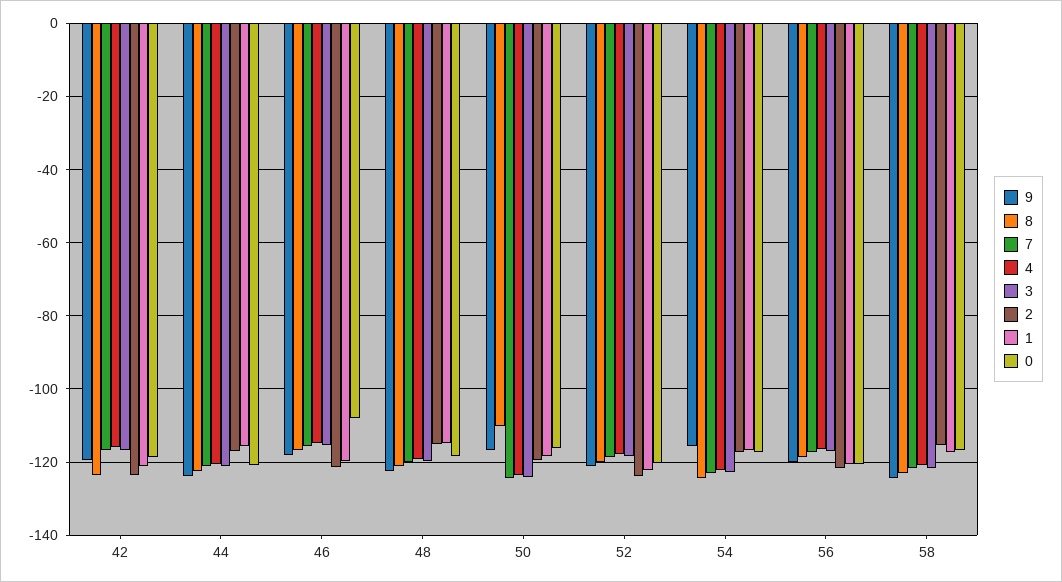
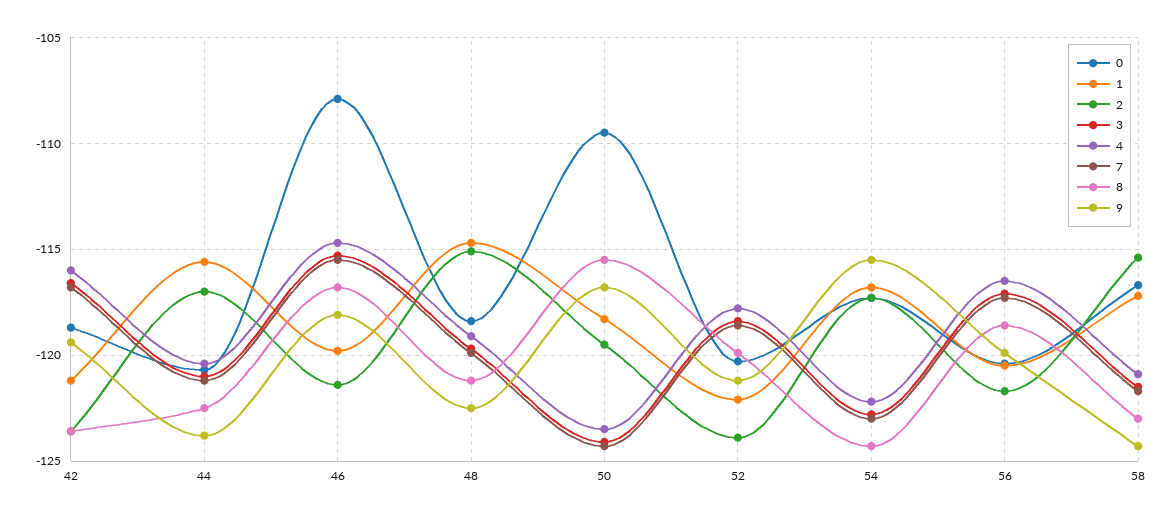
8, 50: -110 -> -115.5
0, 50: -116 -> -109.5

